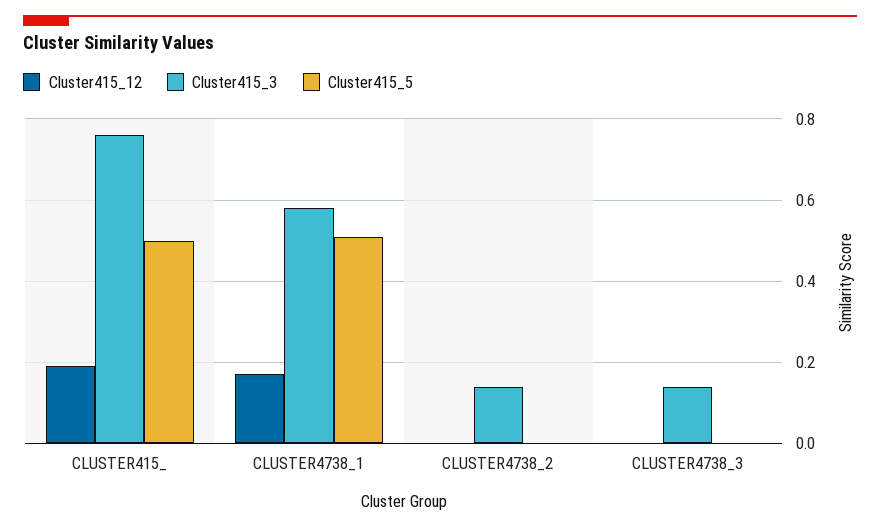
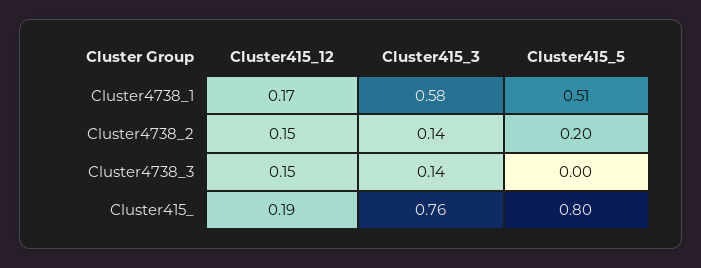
Cluster415_5, CLUSTER415_: 0.5 -> 0.8
Cluster415_12, CLUSTER4738_2: 0 -> 0.15
Cluster415_5, CLUSTER4738_2: 0 -> 0.2
Cluster415_12, CLUSTER4738_3: 0 -> 0.15

